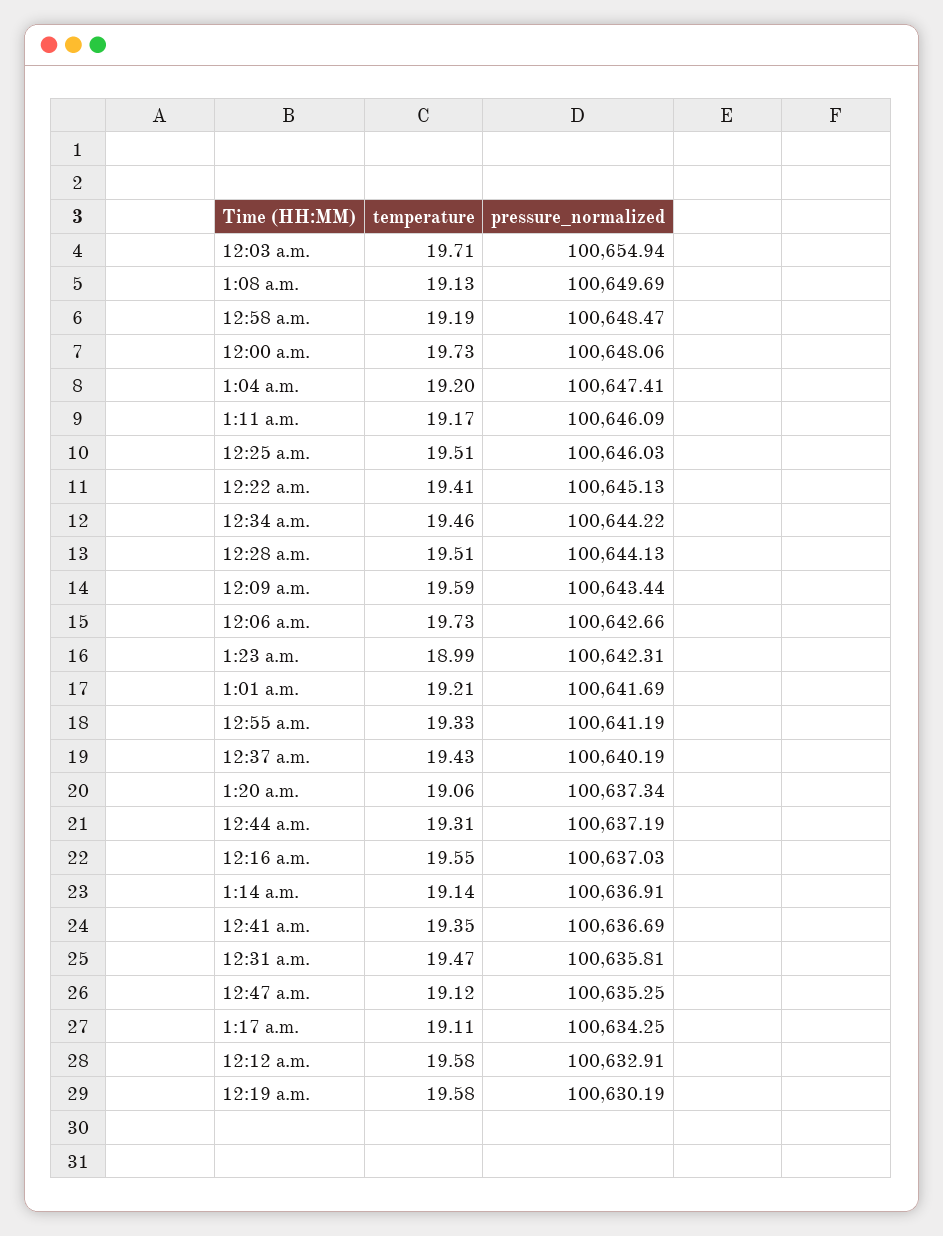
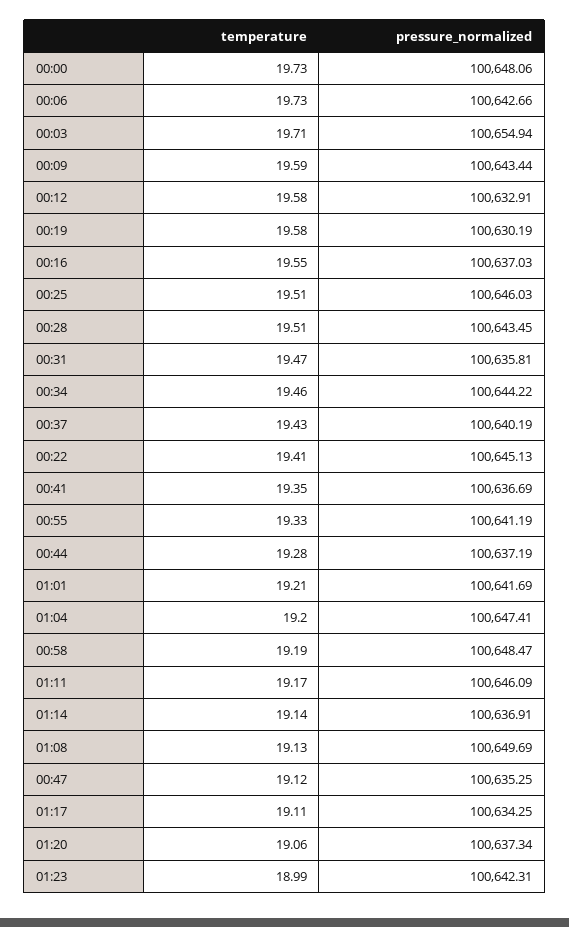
pressure_normalized, 12:28 a.m.: 100644.13 -> 100643.45
temperature, 12:44 a.m.: 19.31 -> 19.28

